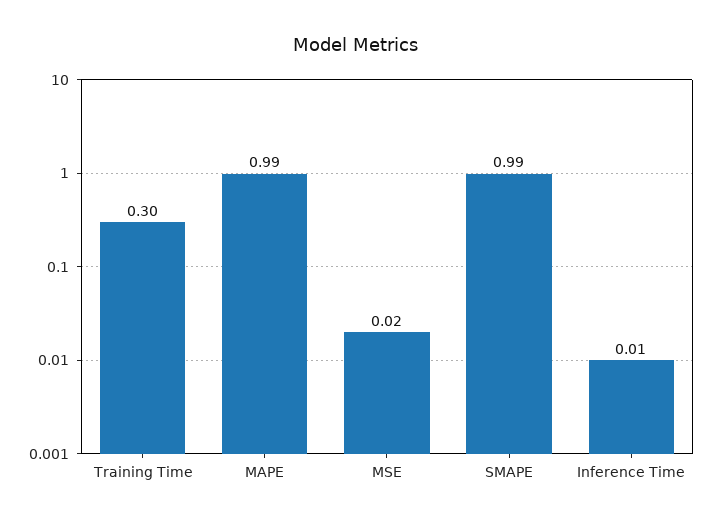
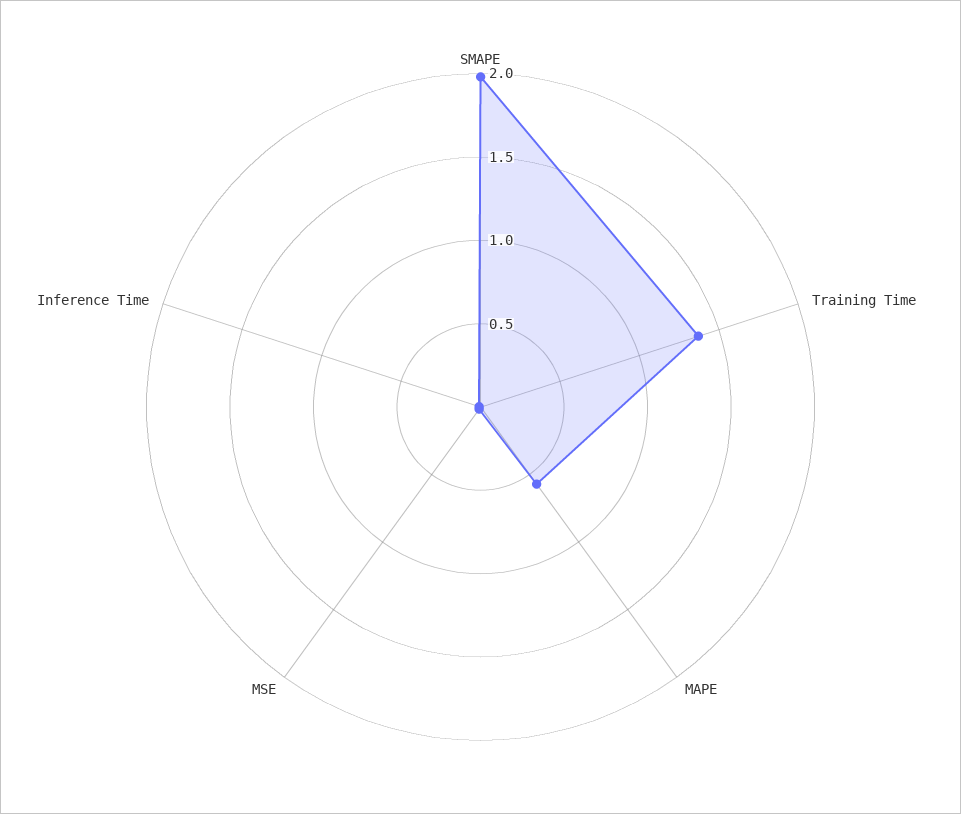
Training Time: 0.3 -> 1.4
MAPE: 0.99 -> 0.6
SMAPE: 0.99 -> 2

